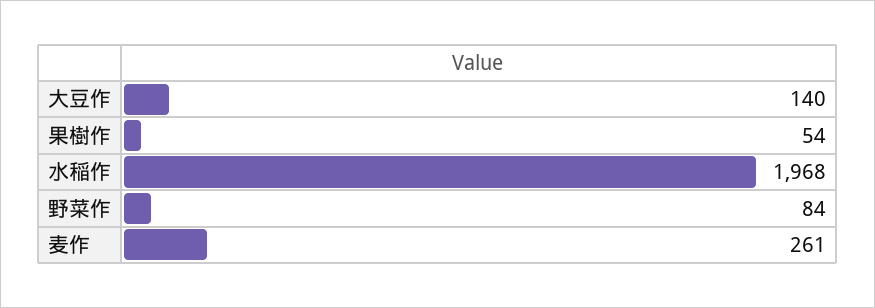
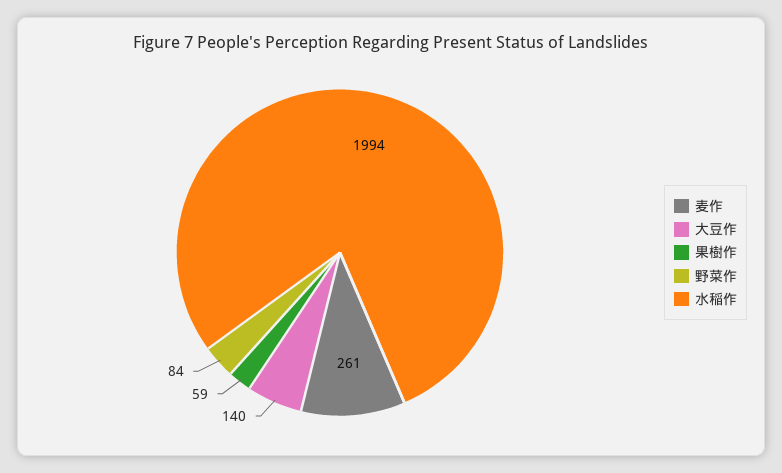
果樹作: 54 -> 59
水稲作: 1968 -> 1994

